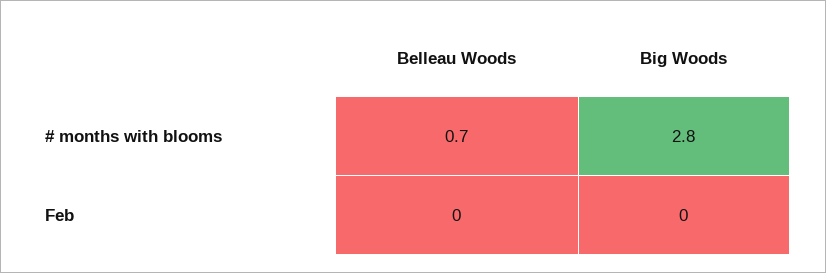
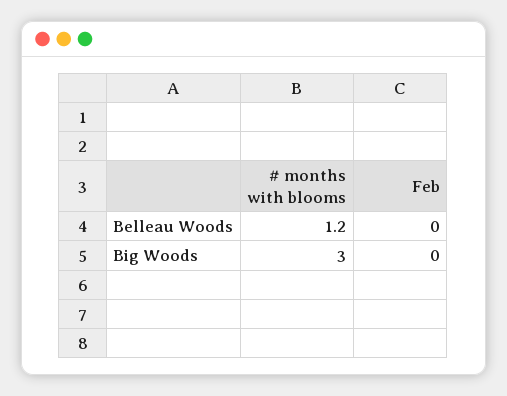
Belleau Woods, # months with blooms: 0.7 -> 1.2
Big Woods, # months with blooms: 2.8 -> 3

